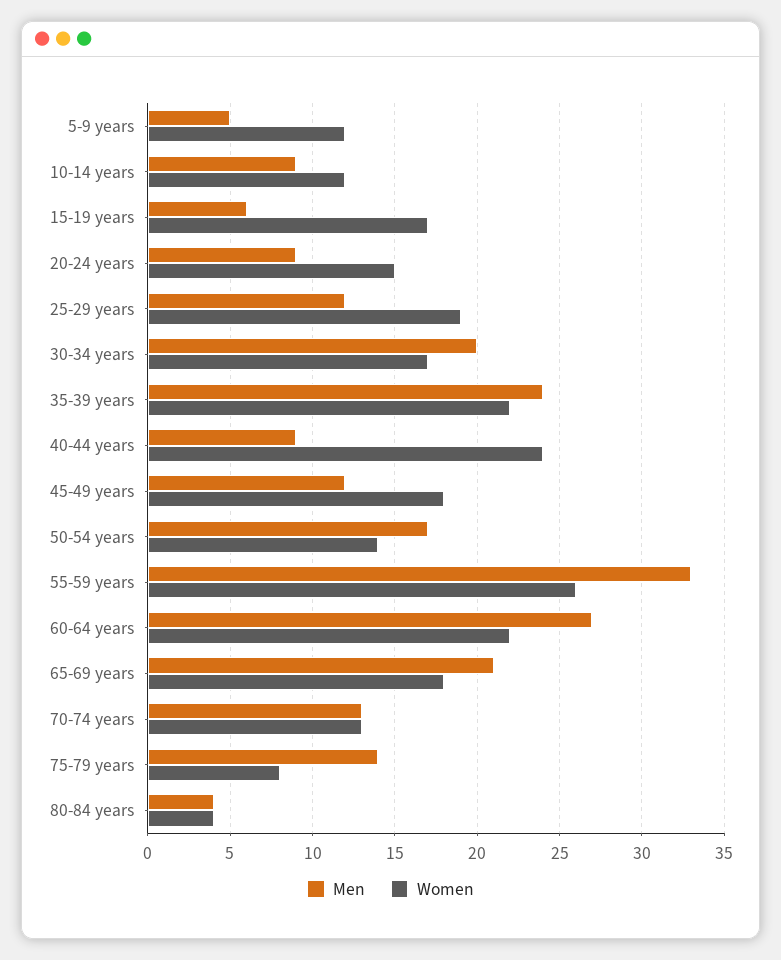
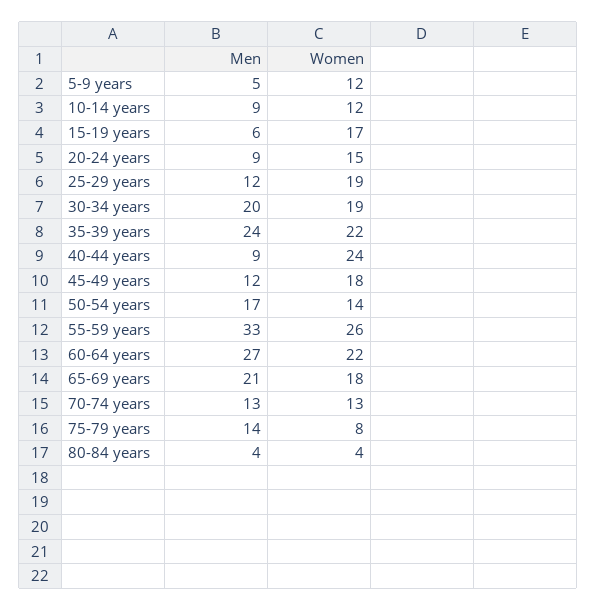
Women, 30-34 years: 17 -> 19

